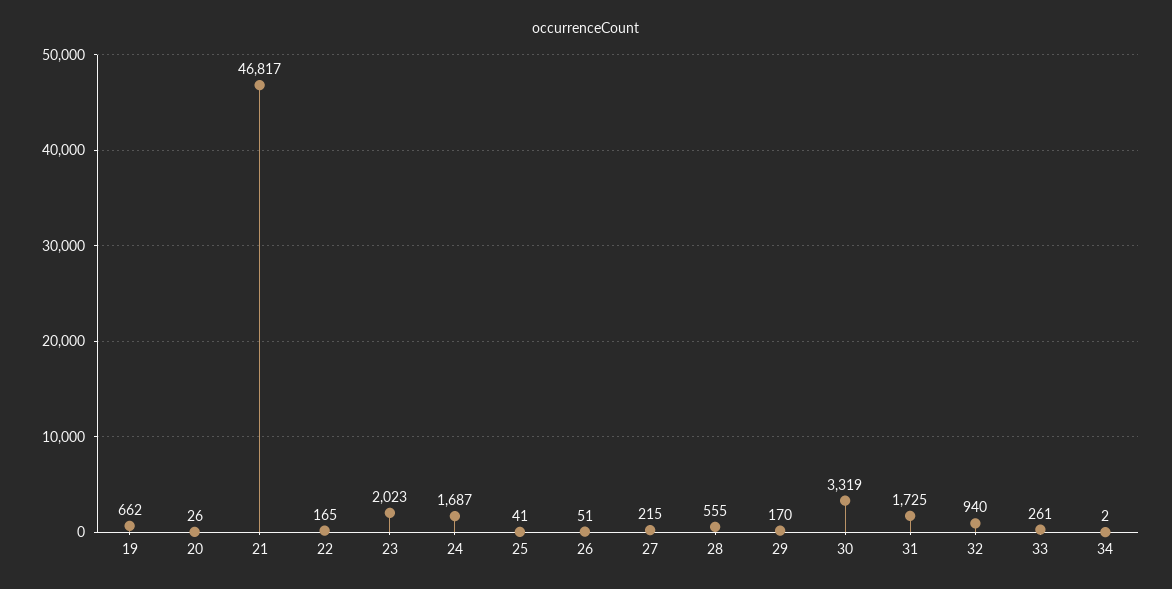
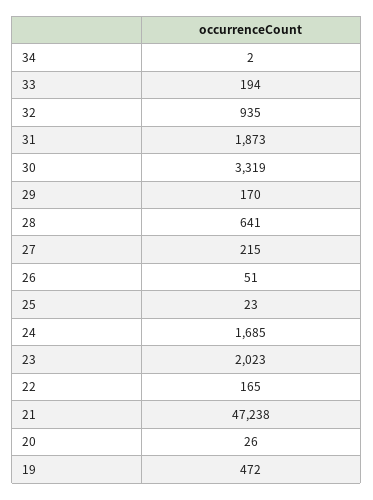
19: 662 -> 472
21: 46817 -> 47238
24: 1687 -> 1685
25: 41 -> 23
28: 555 -> 641
31: 1725 -> 1873
32: 940 -> 935
33: 261 -> 194

